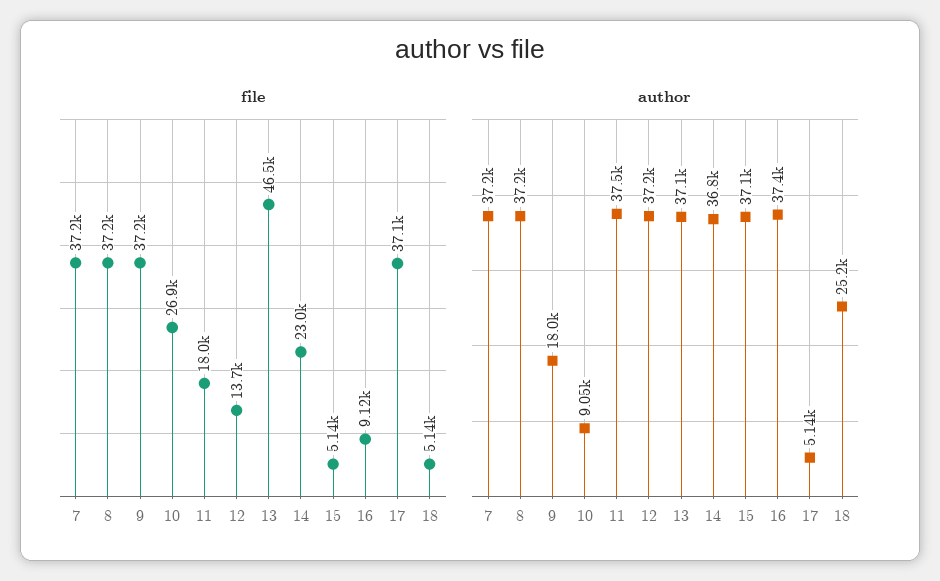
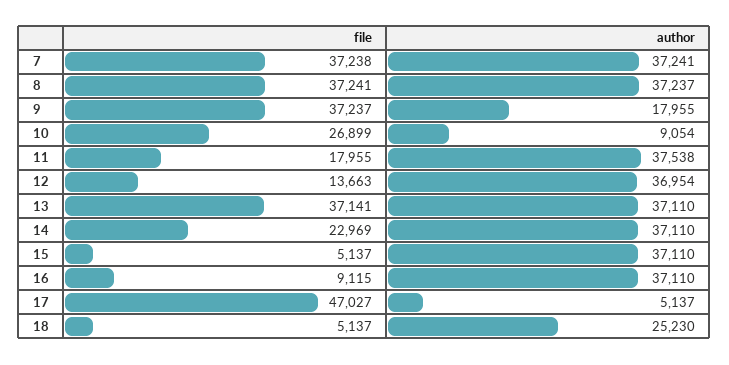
file, 13: 46500 -> 37141
file, 17: 37100 -> 47027
author, 12: 37200 -> 36954
author, 14: 36800 -> 37110
author, 16: 37400 -> 37110

